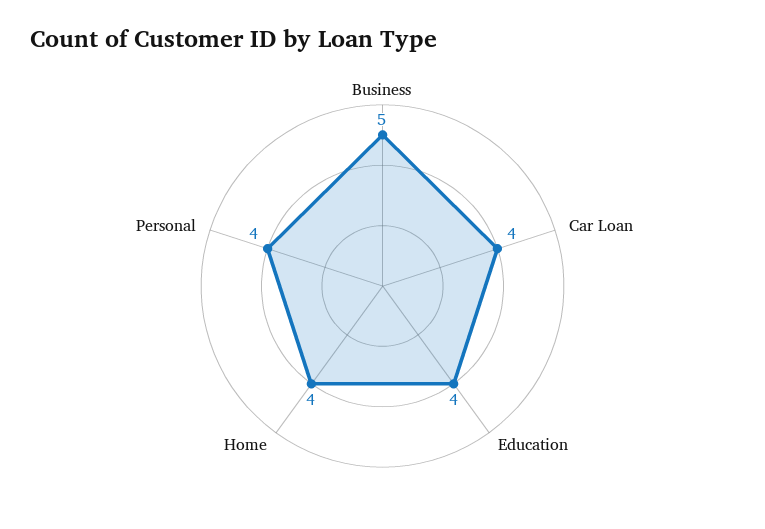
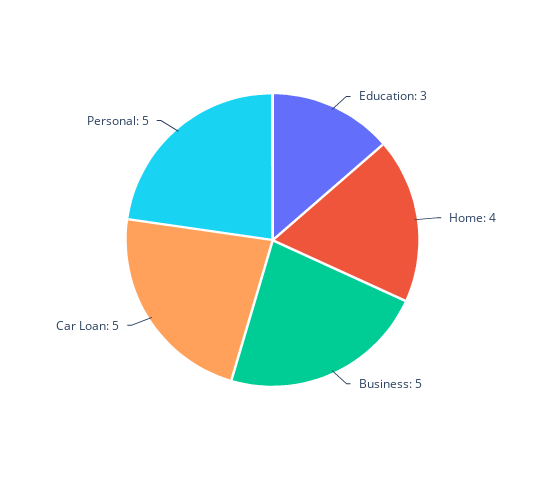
Car Loan: 4 -> 5
Education: 4 -> 3
Personal: 4 -> 5

